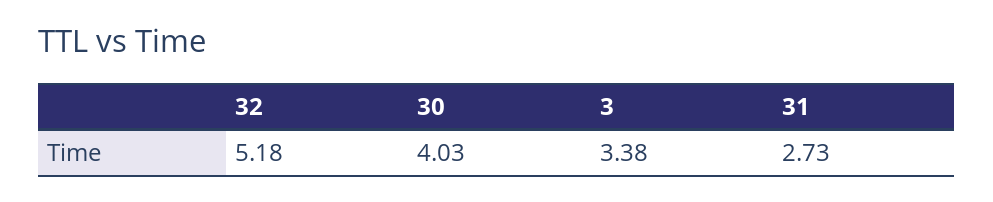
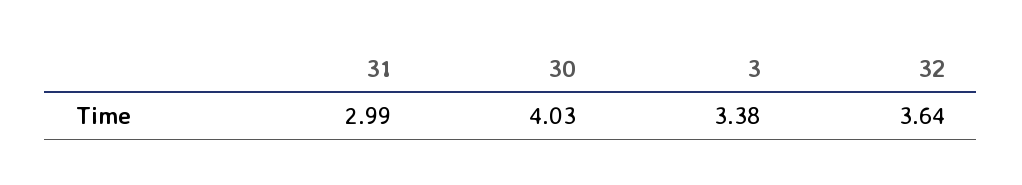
32: 5.18 -> 3.64
31: 2.73 -> 2.99

